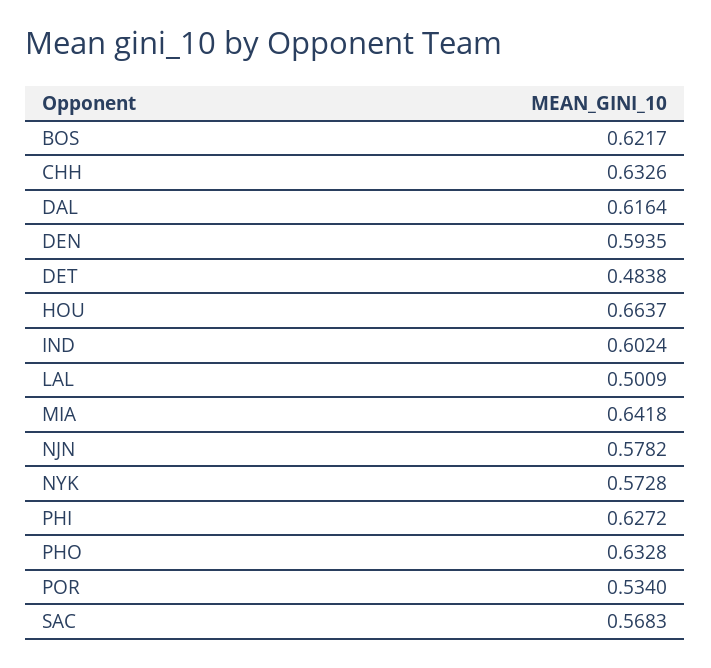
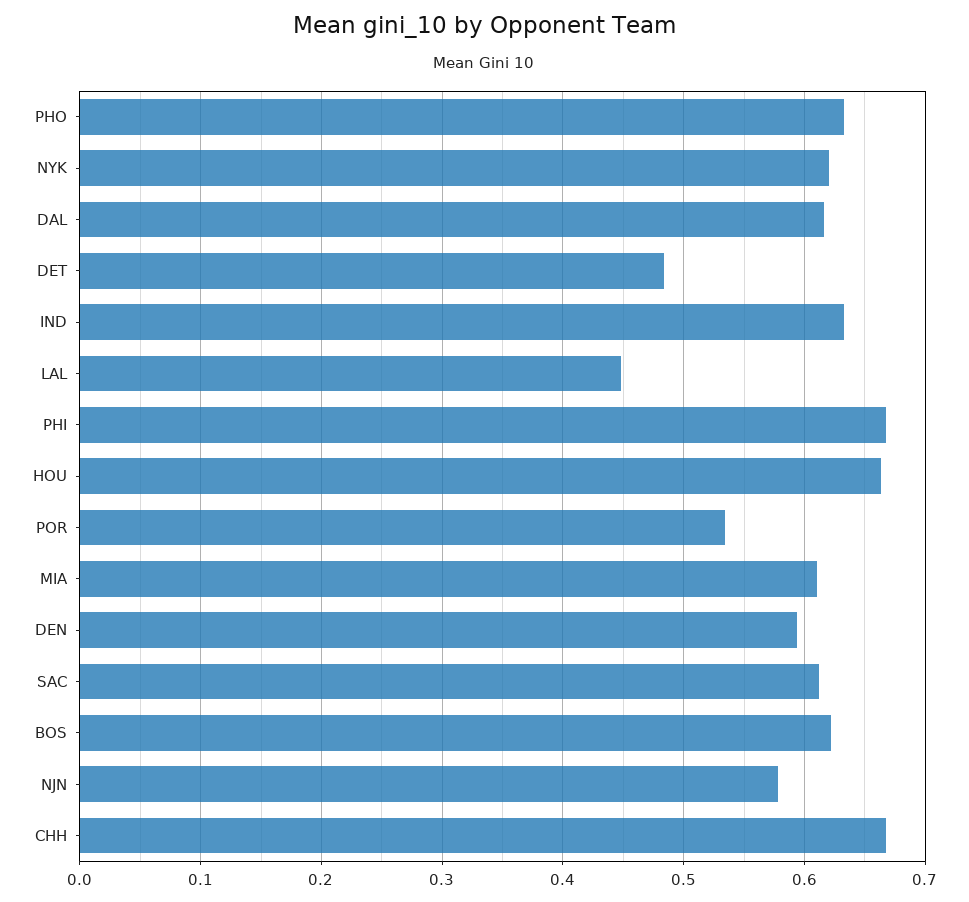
CHH: 0.6326 -> 0.67
IND: 0.6024 -> 0.63
LAL: 0.5009 -> 0.45
MIA: 0.6418 -> 0.61
NYK: 0.5728 -> 0.62
PHI: 0.6272 -> 0.67
SAC: 0.5683 -> 0.61

